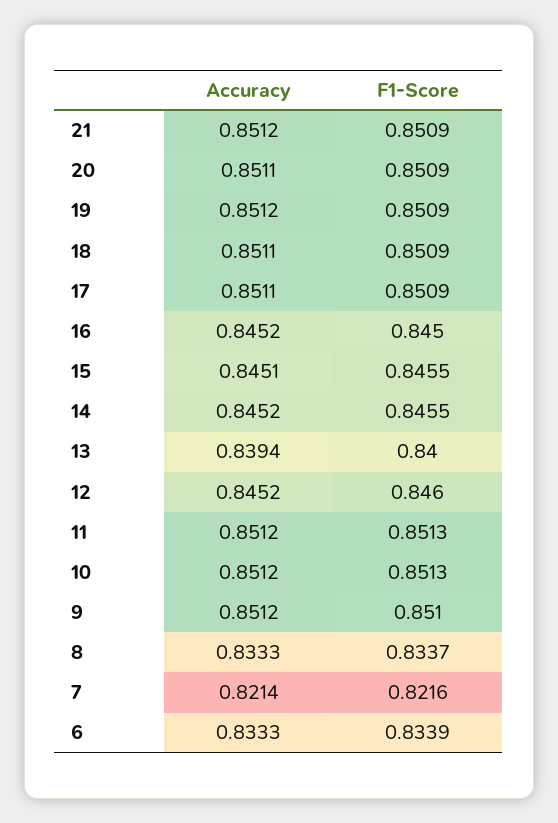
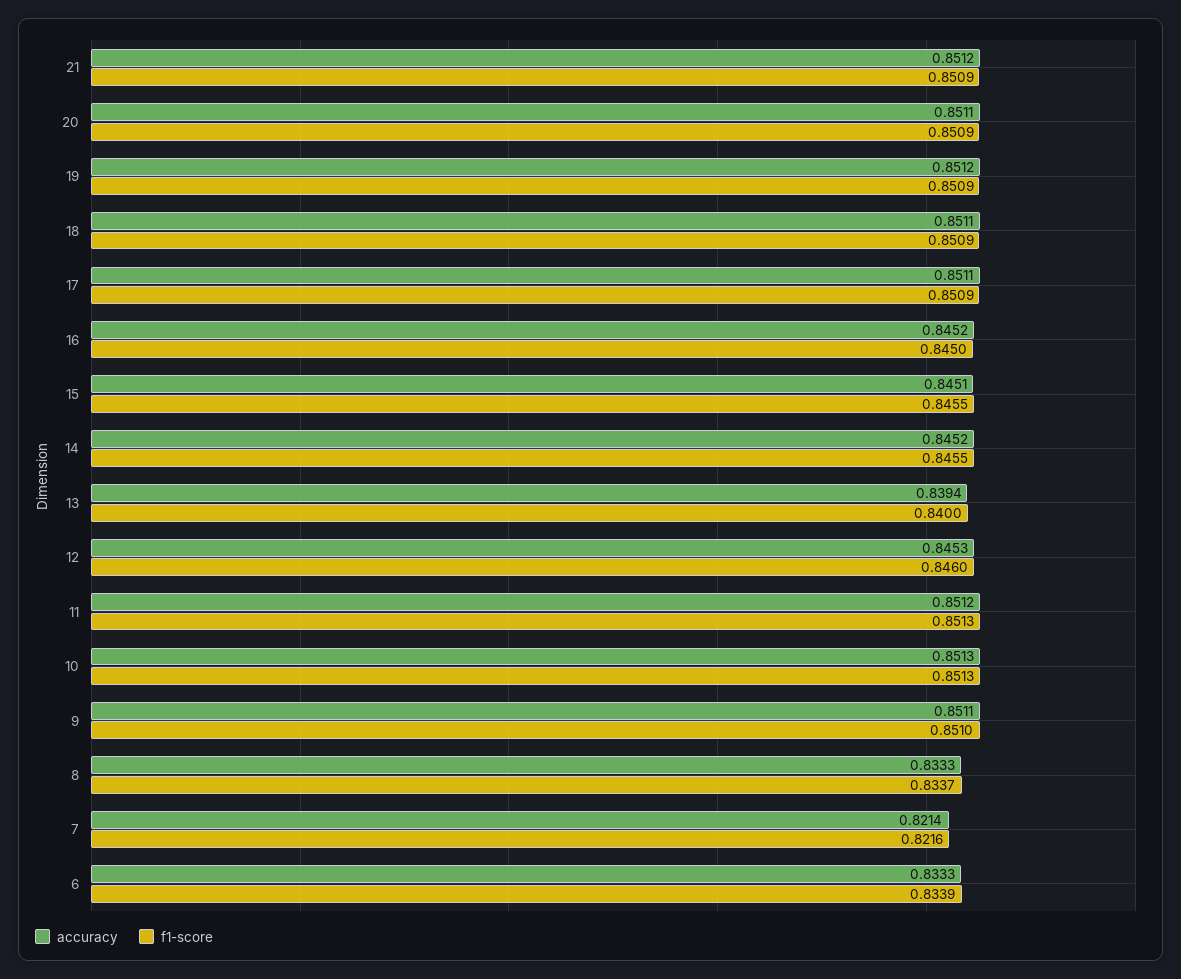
Accuracy, 12: 0.8452 -> 0.8453
Accuracy, 10: 0.8512 -> 0.8513
Accuracy, 9: 0.8512 -> 0.8511

